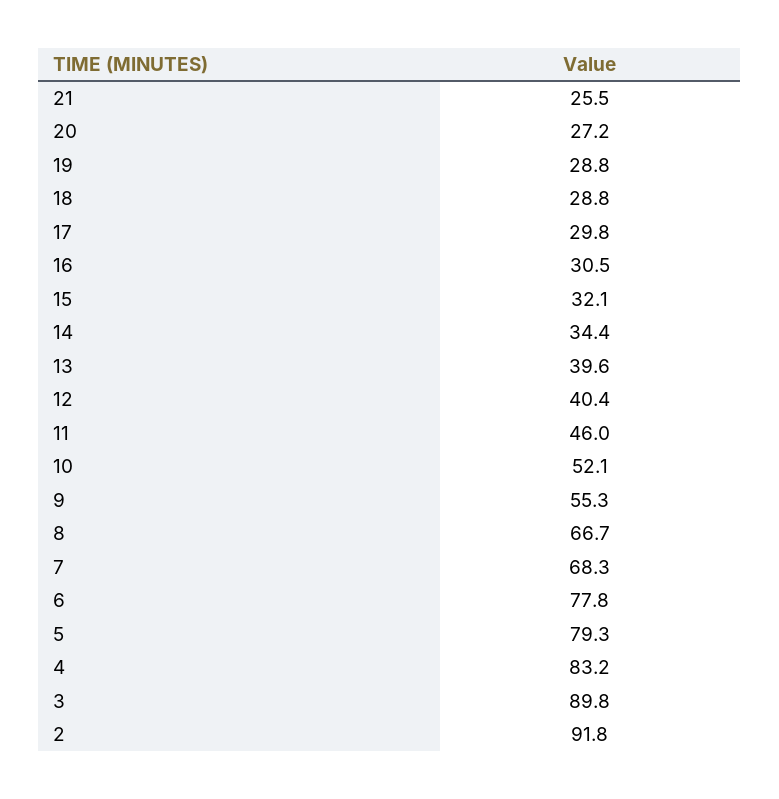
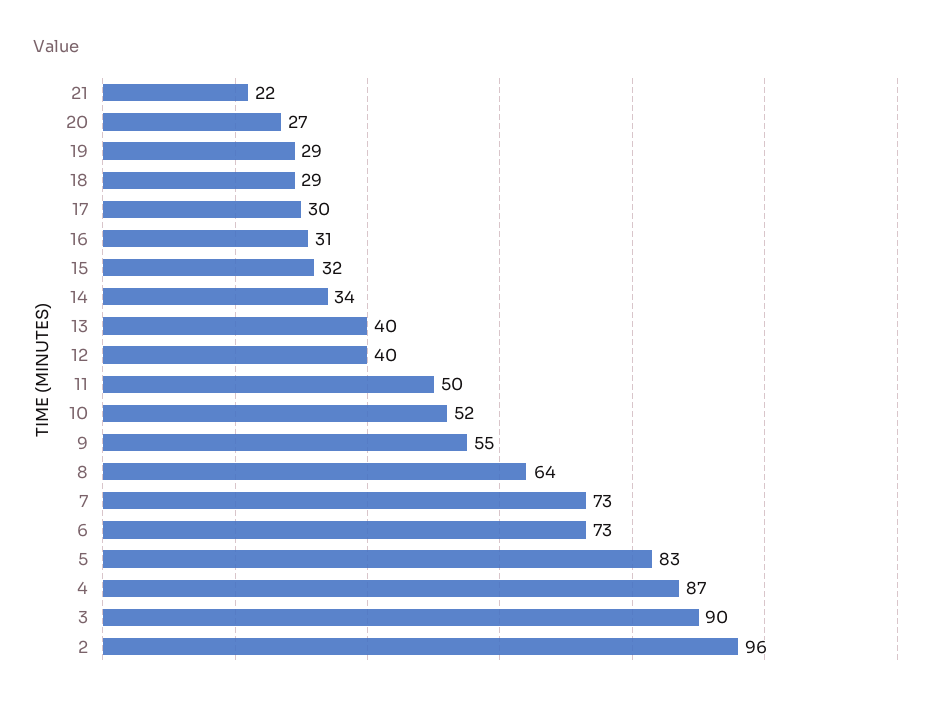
21: 25.5 -> 22
11: 46 -> 50
8: 66.7 -> 64
7: 68.3 -> 73
6: 77.8 -> 73
5: 79.3 -> 83
4: 83.2 -> 87
2: 91.8 -> 96

